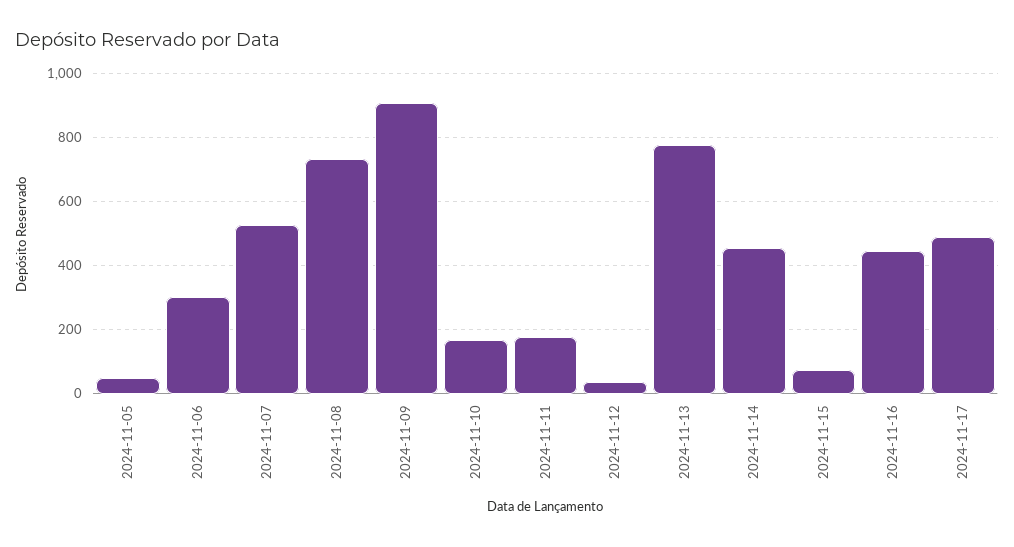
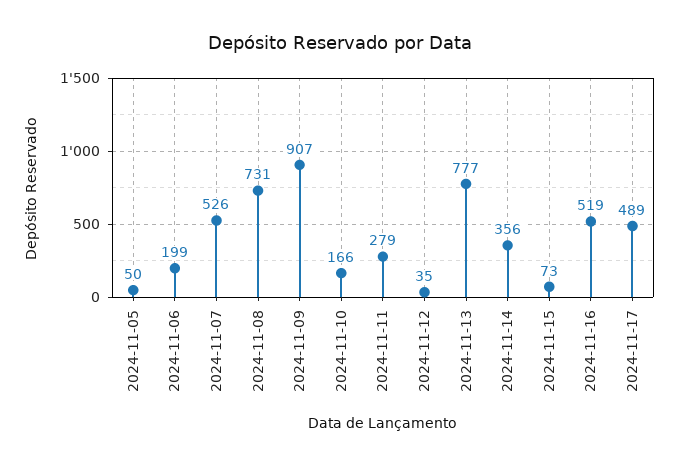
2024-11-06: 300 -> 199
2024-11-11: 180 -> 279
2024-11-14: 460 -> 356
2024-11-16: 440 -> 519

